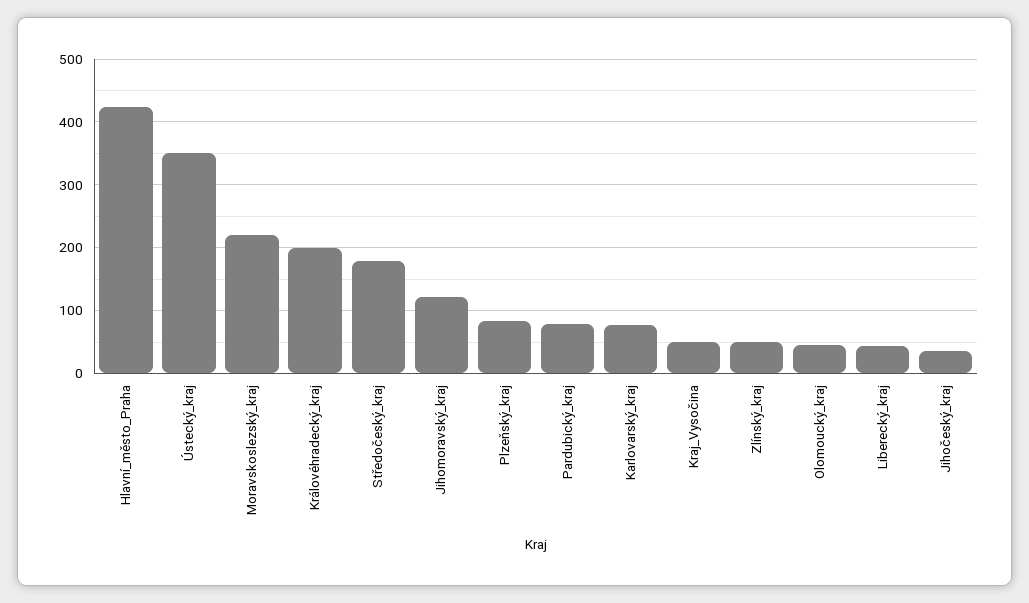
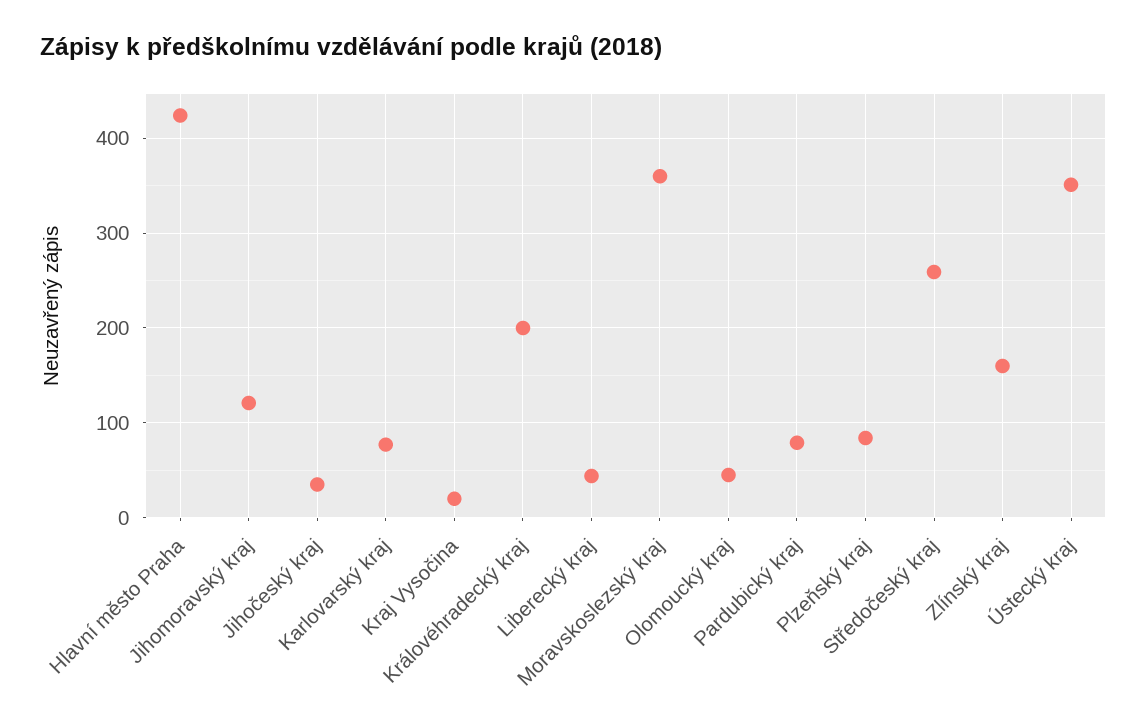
Moravskoslezský_kraj: 220 -> 360
Středočeský_kraj: 180 -> 260
Kraj_Vysočina: 50 -> 20
Zlínský_kraj: 50 -> 160

